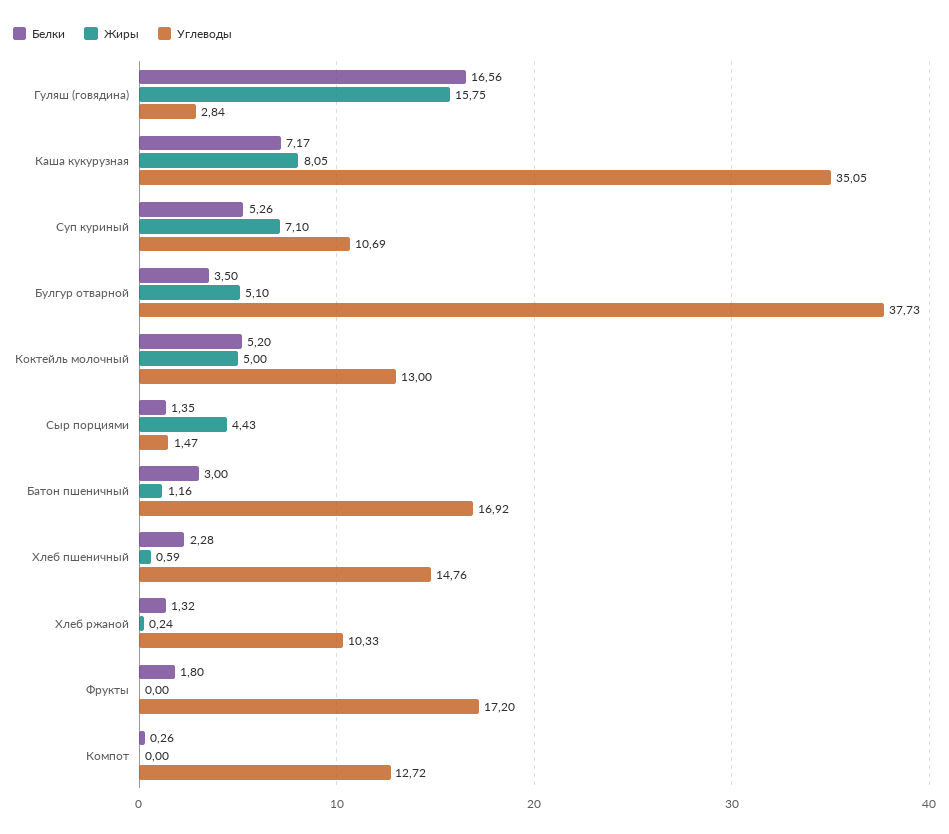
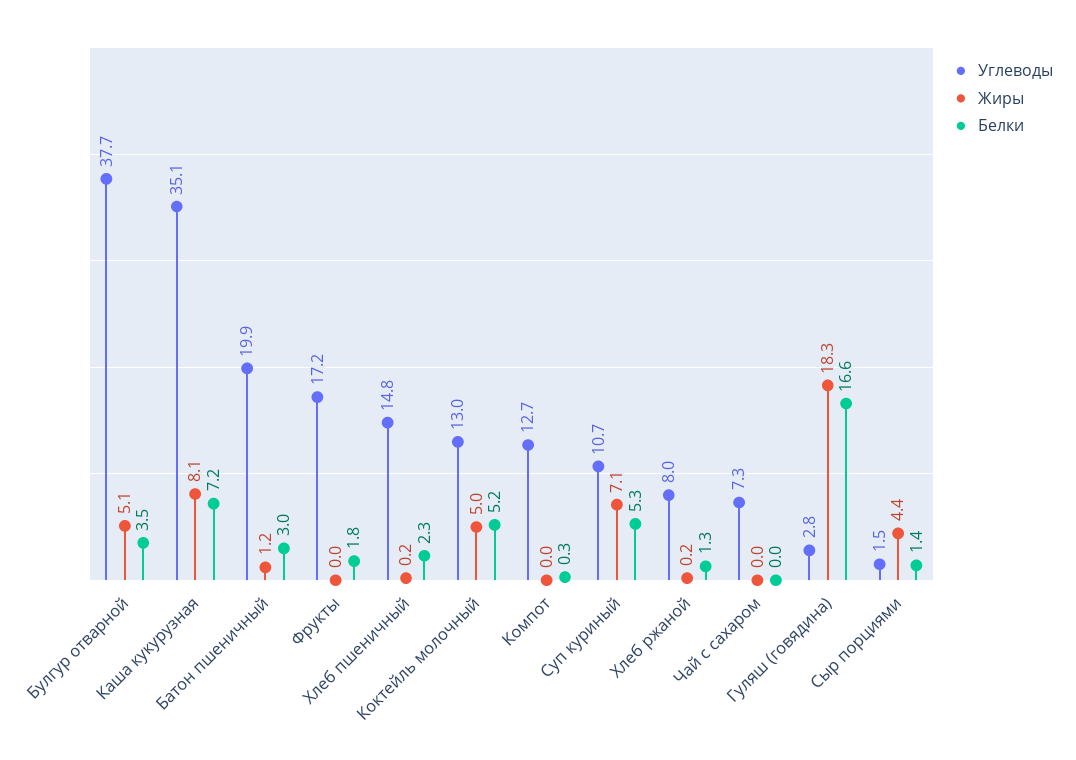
Жиры, Гуляш (говядина): 15.75 -> 18.3
Углеводы, Батон пшеничный: 16.92 -> 19.9
Жиры, Хлеб пшеничный: 0.59 -> 0.2
Углеводы, Хлеб ржаной: 10.33 -> 8
Углеводы, Чай с сахаром: none -> 7.3
Жиры, Чай с сахаром: none -> 0
Белки, Чай с сахаром: none -> 0

